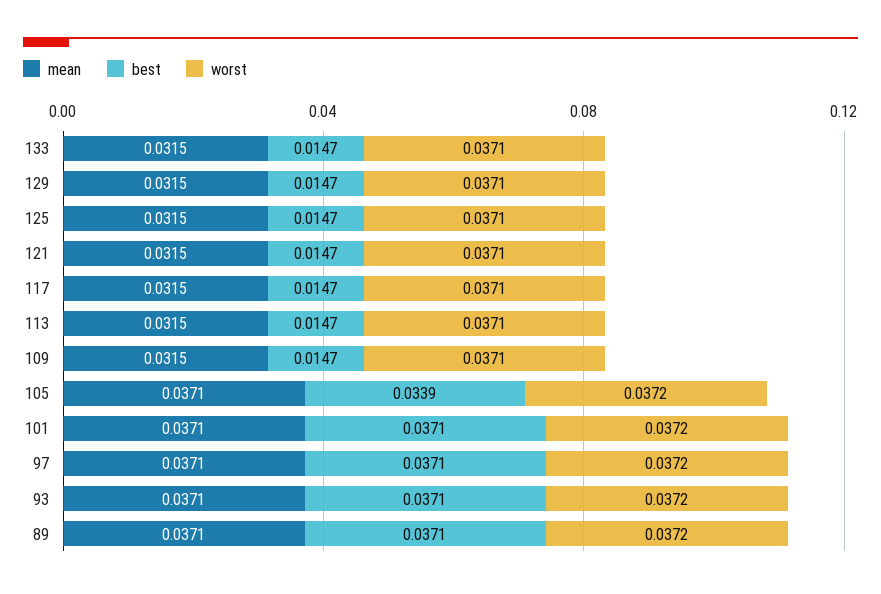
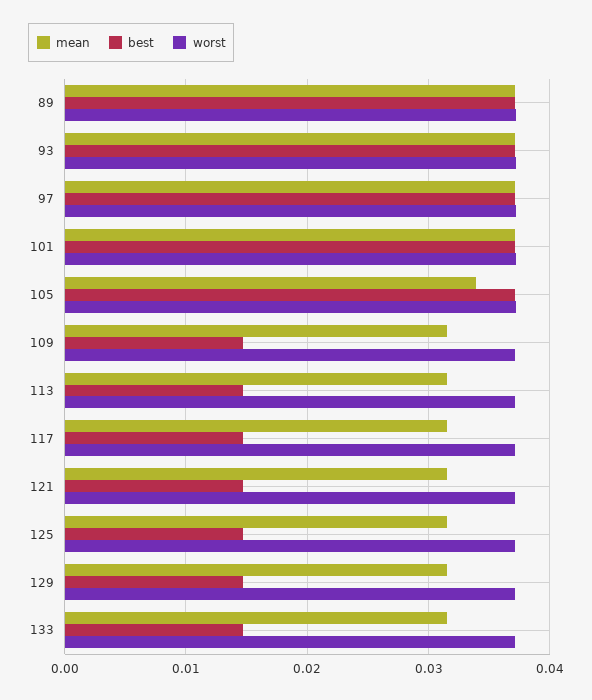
mean, 105: 0.0371 -> 0.034
best, 105: 0.0339 -> 0.037

